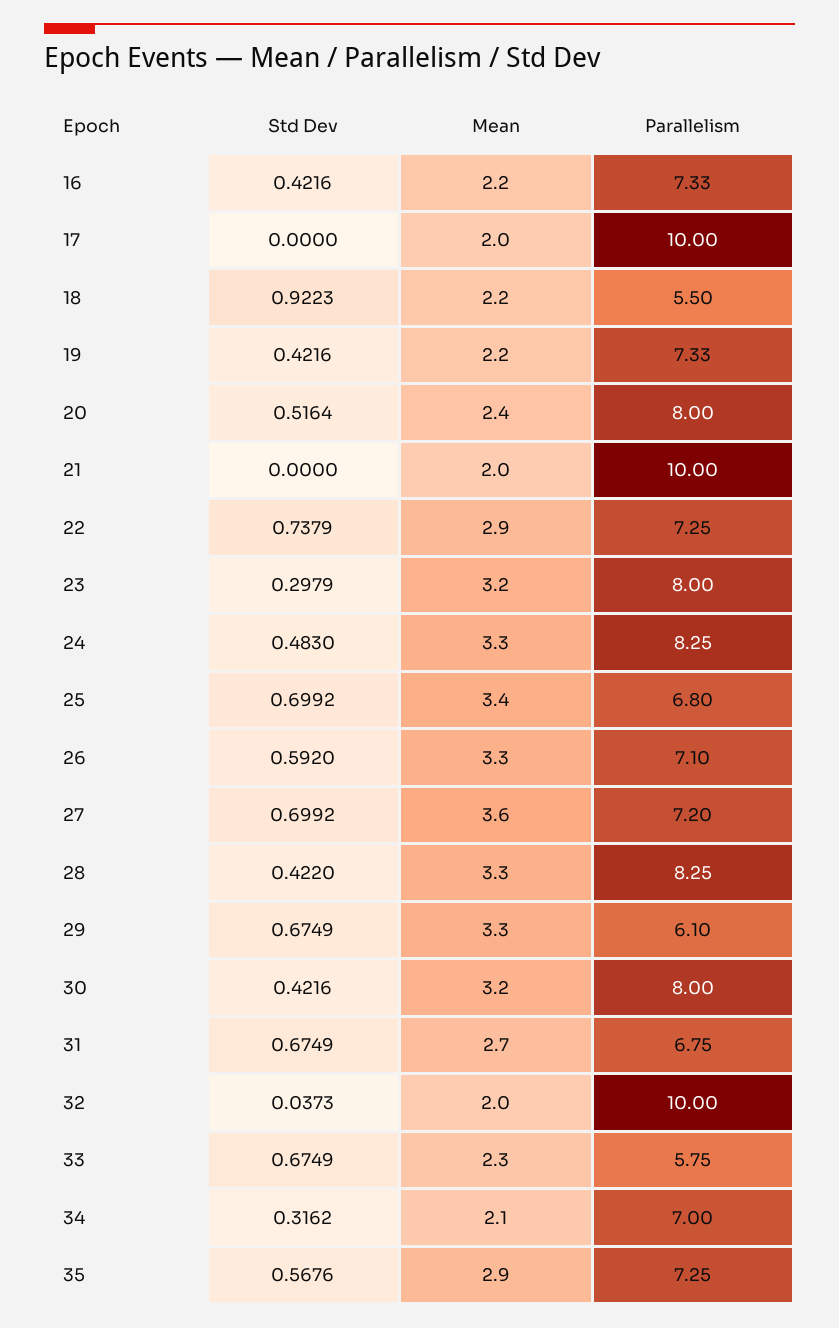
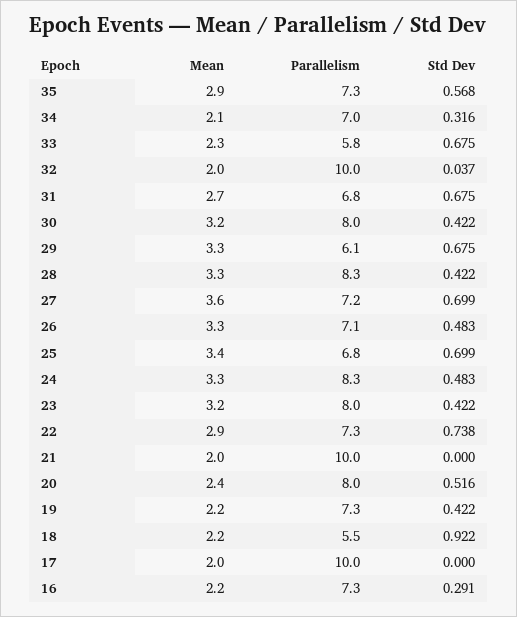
Std Dev, 16: 0.4216 -> 0.291
Std Dev, 23: 0.2979 -> 0.422
Std Dev, 26: 0.592 -> 0.483

